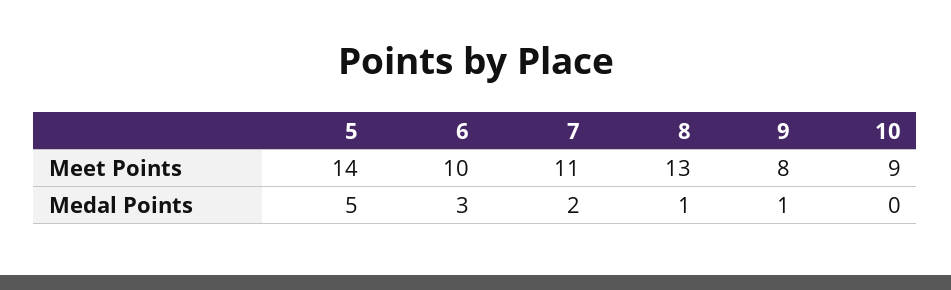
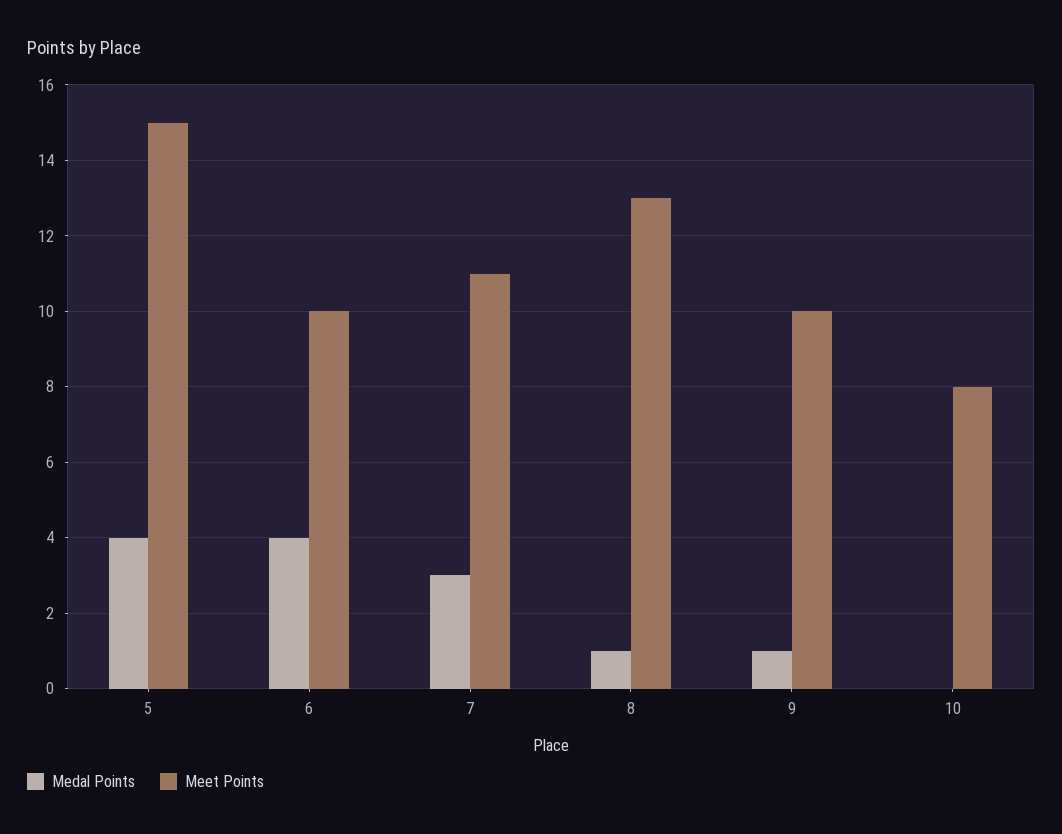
Meet Points, 5: 14 -> 15
Meet Points, 9: 8 -> 10
Meet Points, 10: 9 -> 8
Medal Points, 5: 5 -> 4
Medal Points, 6: 3 -> 4
Medal Points, 7: 2 -> 3

